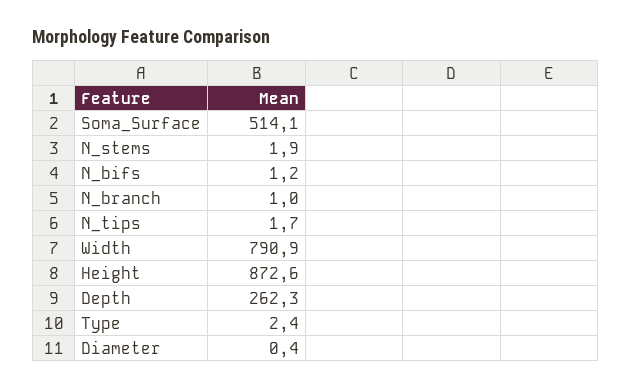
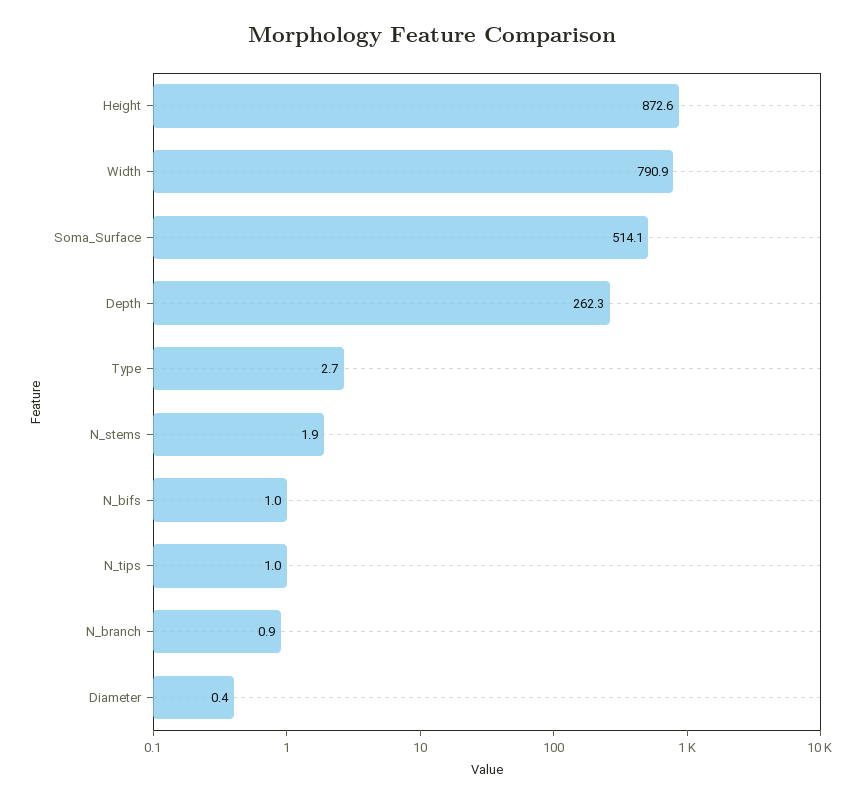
N_bifs: 1.2 -> 1
N_branch: 1 -> 0.9
N_tips: 1.7 -> 1
Type: 2.4 -> 2.7

